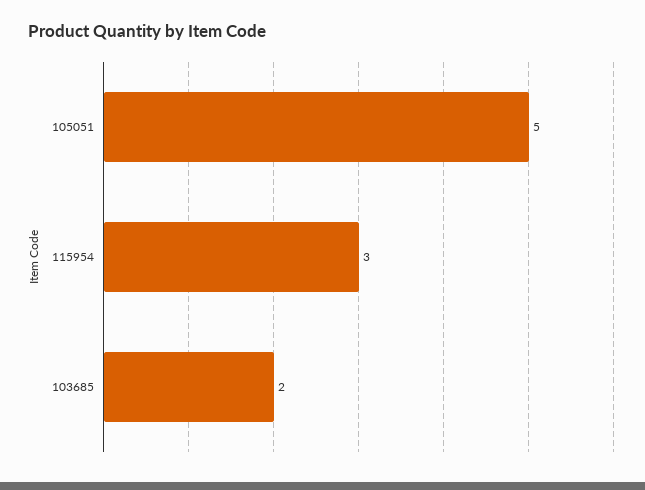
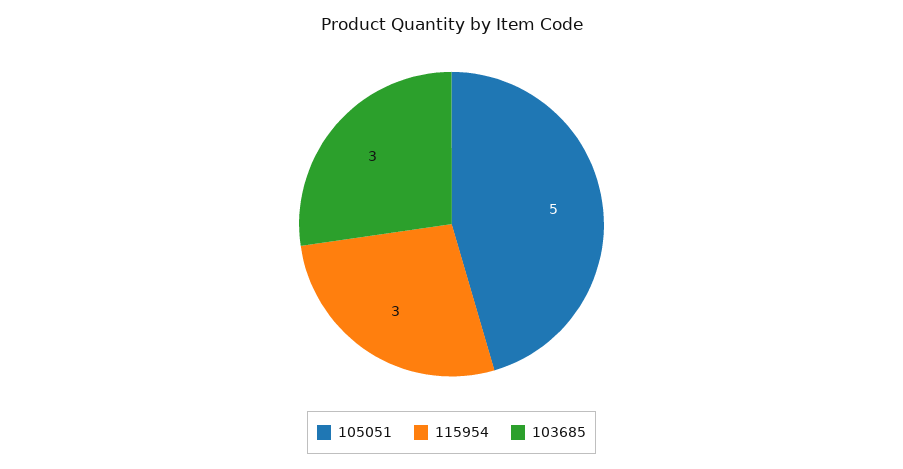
103685: 2 -> 3

